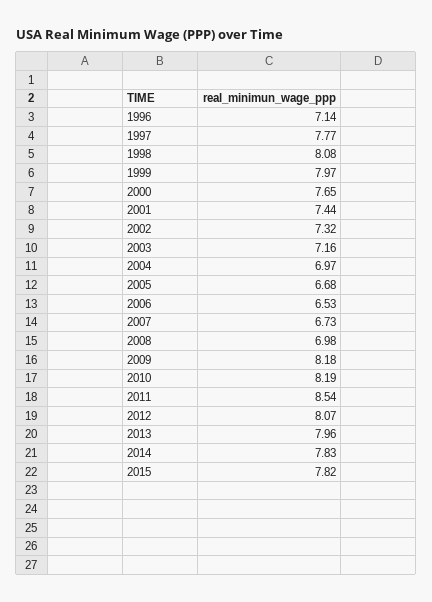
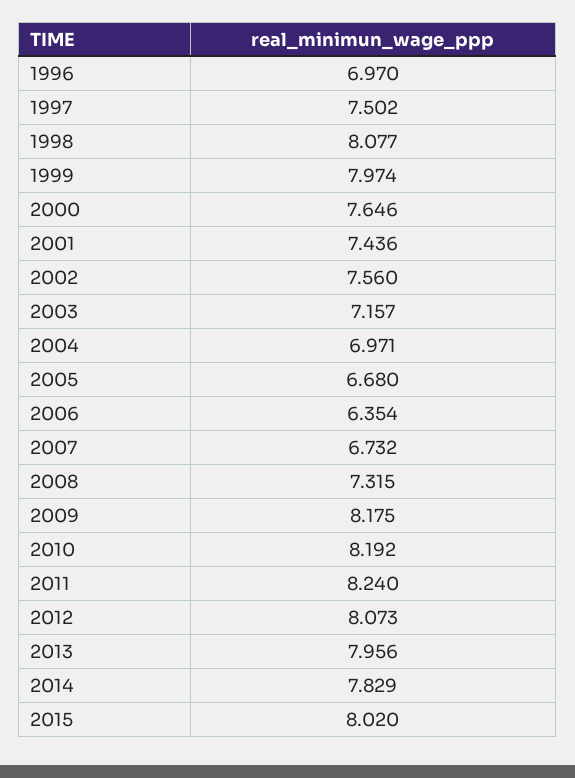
1996: 7.14 -> 6.97
1997: 7.77 -> 7.502
2002: 7.32 -> 7.56
2006: 6.53 -> 6.354
2008: 6.98 -> 7.315
2011: 8.54 -> 8.24
2015: 7.82 -> 8.02

